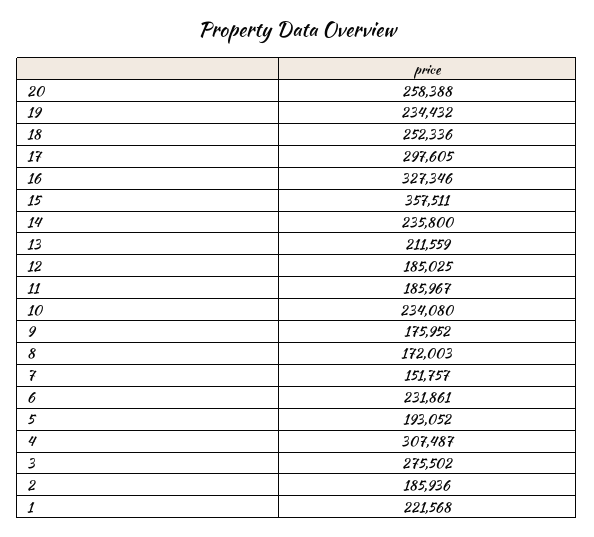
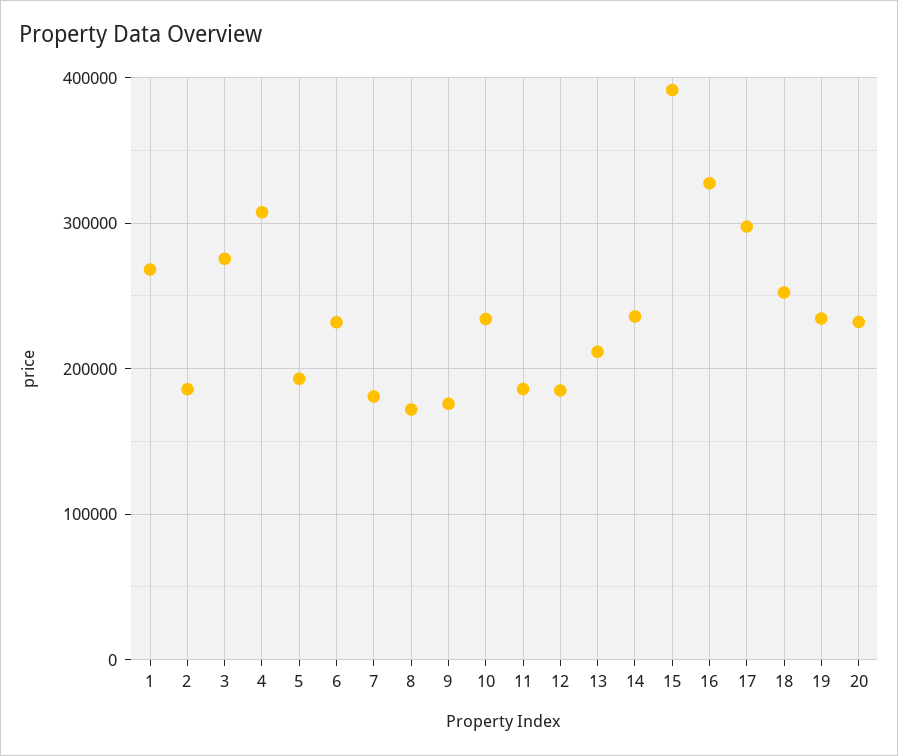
20: 258388 -> 230000
15: 357511 -> 390000
7: 151757 -> 180000
1: 221568 -> 270000

